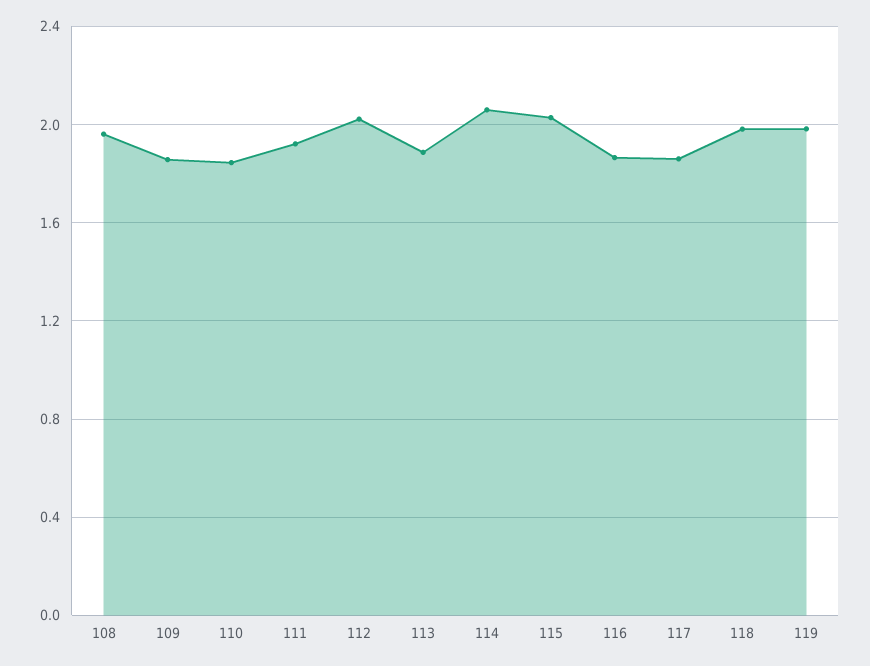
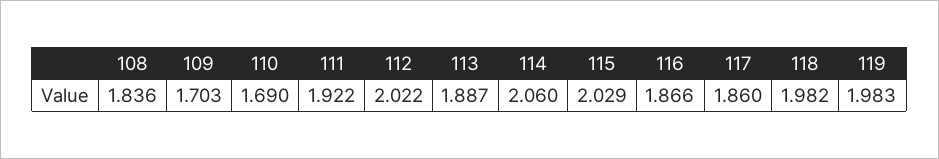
108: 1.95 -> 1.836
109: 1.85 -> 1.703
110: 1.85 -> 1.69

